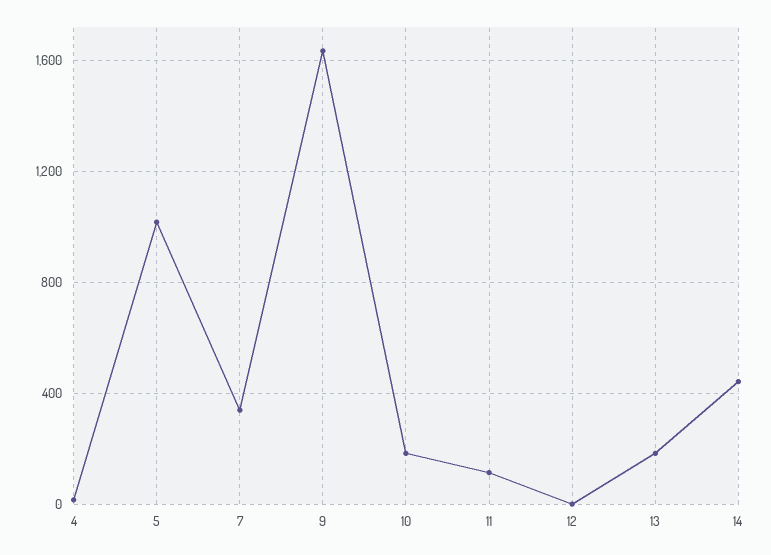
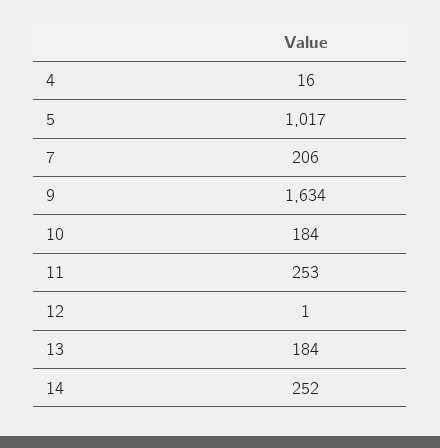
7: 350 -> 206
11: 100 -> 253
14: 450 -> 252

